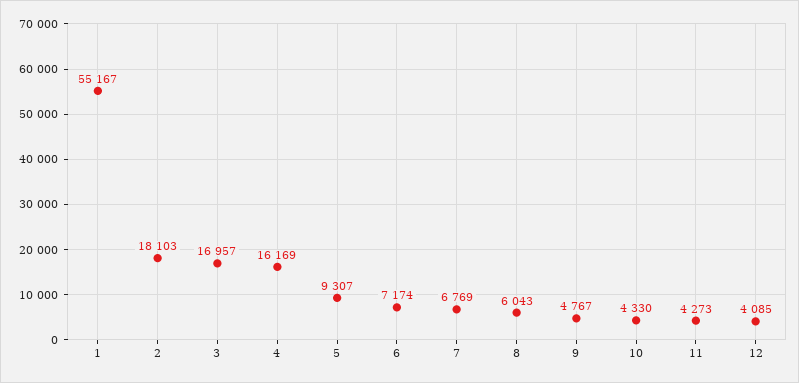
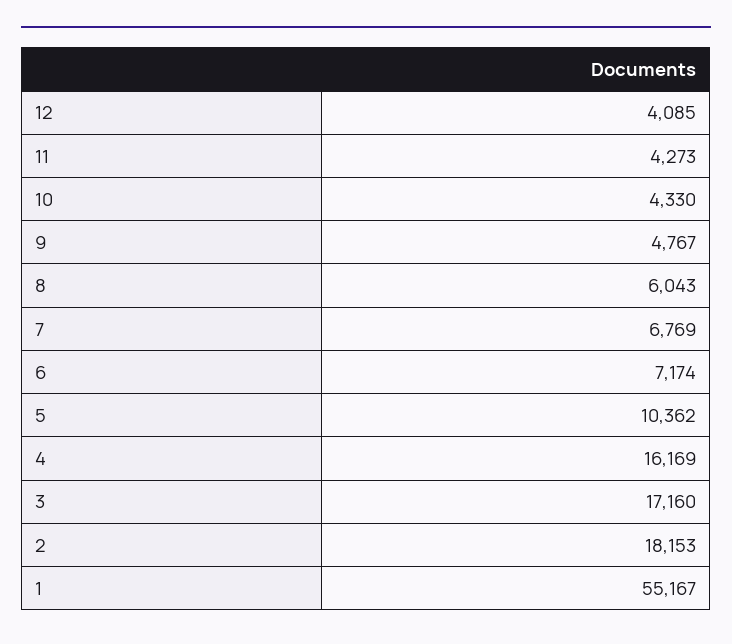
2: 18103 -> 18153
3: 16957 -> 17160
5: 9307 -> 10362

